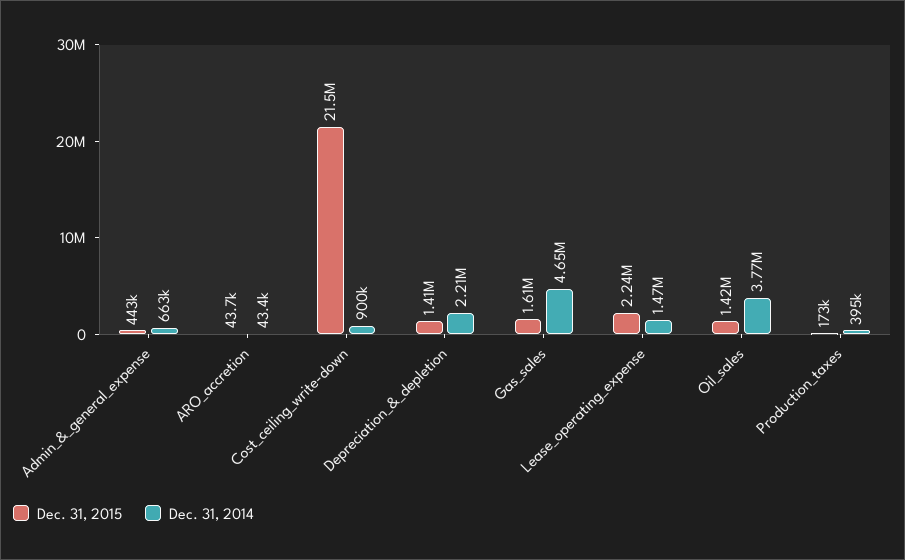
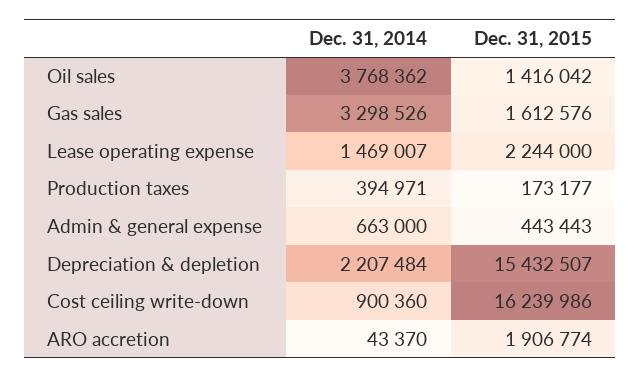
Dec. 31, 2015, ARO_accretion: 43700 -> 1906774
Dec. 31, 2015, Cost_ceiling_write-down: 21500000 -> 16239986
Dec. 31, 2015, Depreciation_&_depletion: 1410000 -> 15432507
Dec. 31, 2014, Gas_sales: 4650000 -> 3298526

